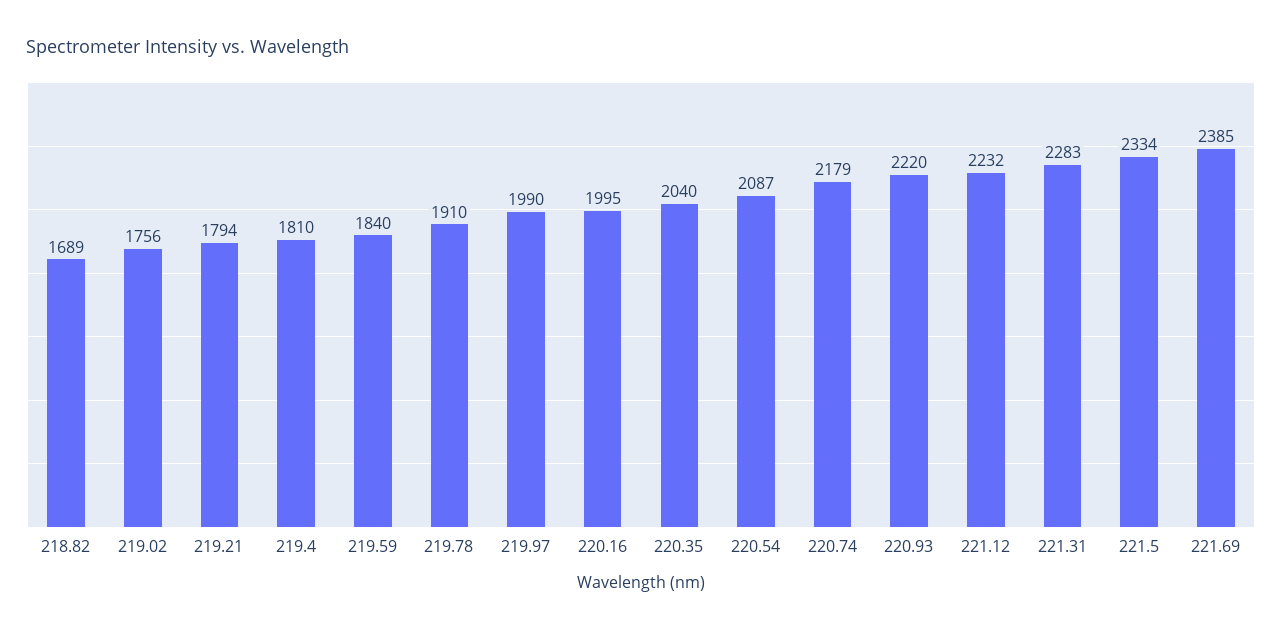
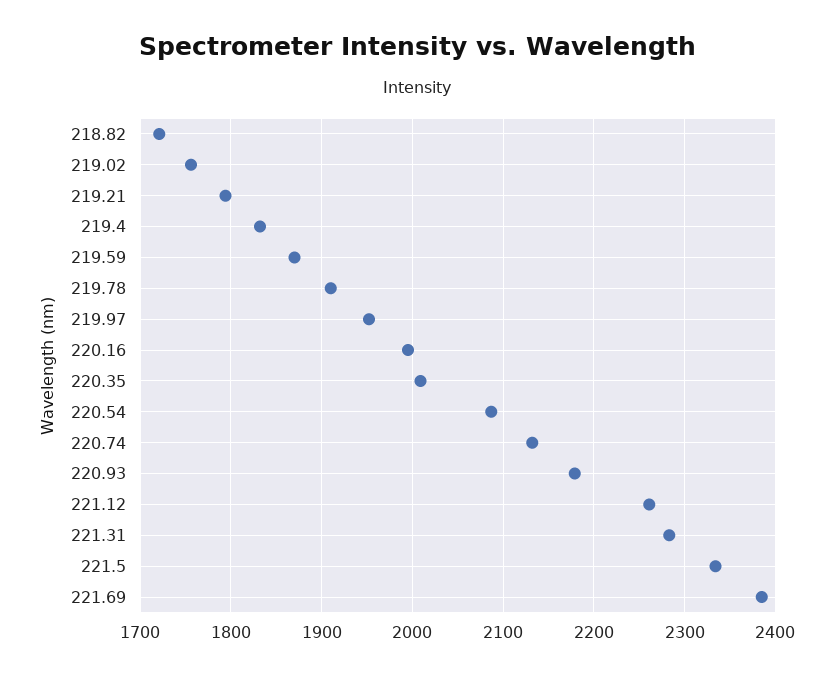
218.82: 1689 -> 1720
219.4: 1810 -> 1830
219.59: 1840 -> 1870
219.97: 1990 -> 1950
220.35: 2040 -> 2010
220.74: 2179 -> 2130
220.93: 2220 -> 2180
221.12: 2232 -> 2260

